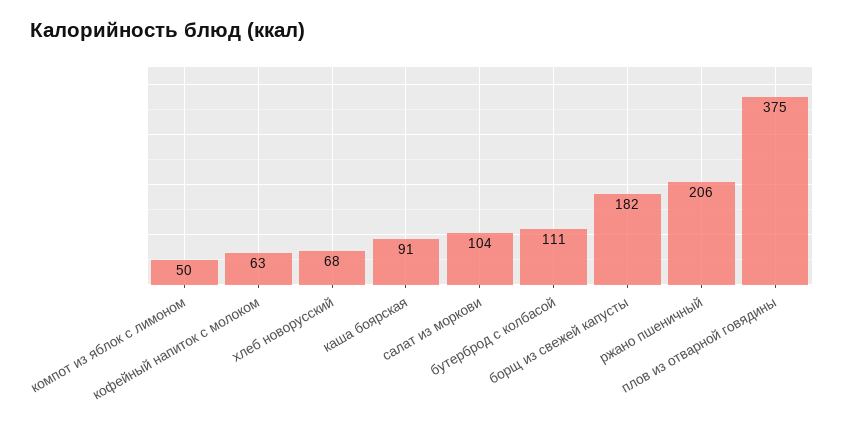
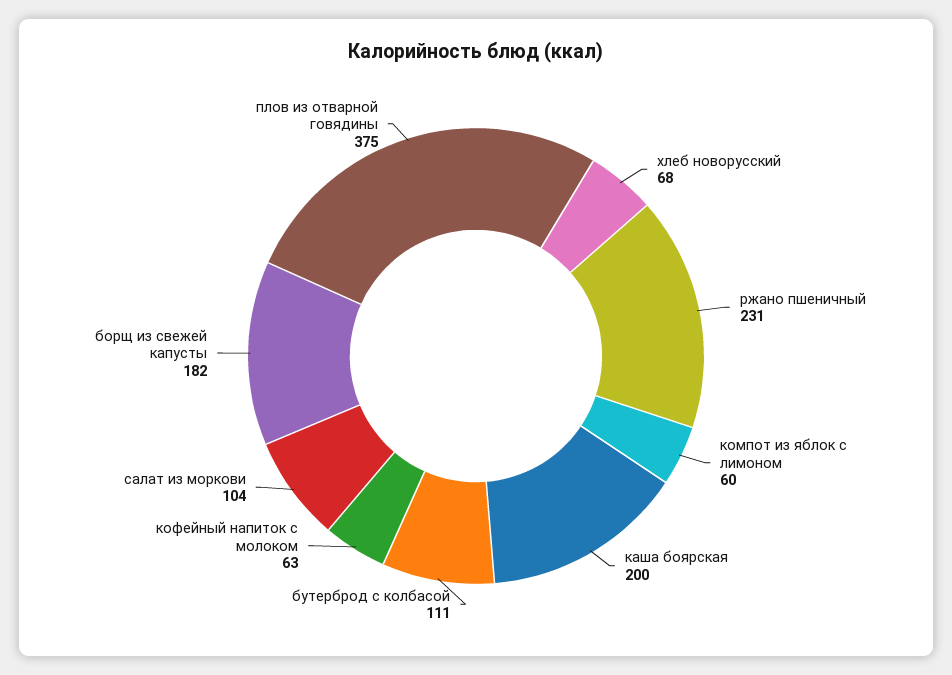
компот из яблок с лимоном: 50 -> 60
каша боярская: 91 -> 200
ржано пшеничный: 206 -> 231

